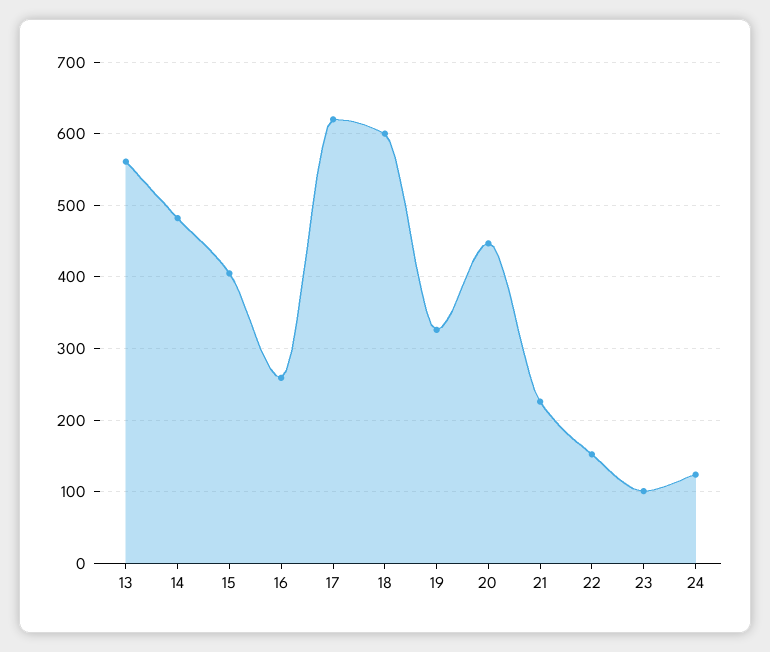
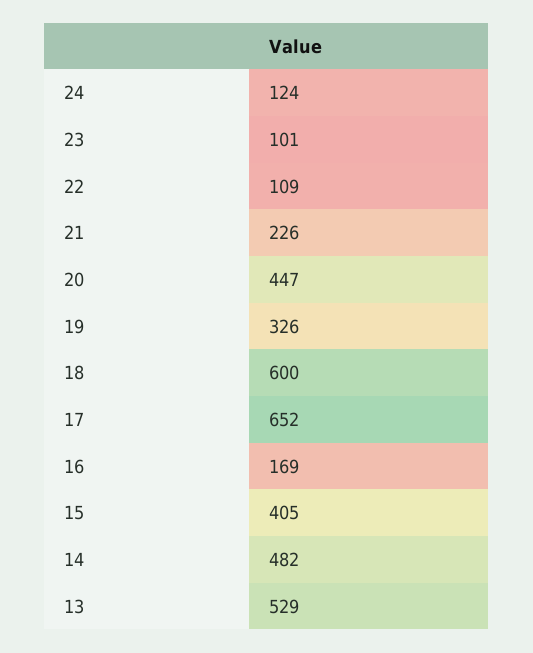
13: 560 -> 529
16: 260 -> 169
17: 620 -> 652
22: 150 -> 109

